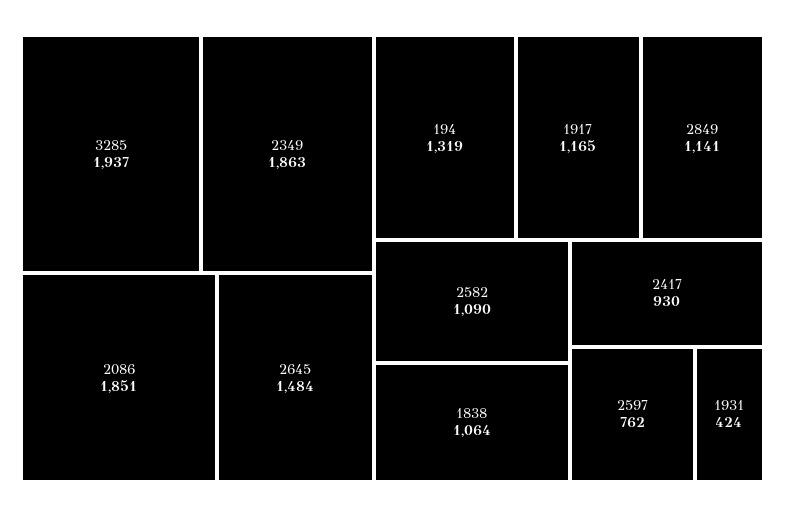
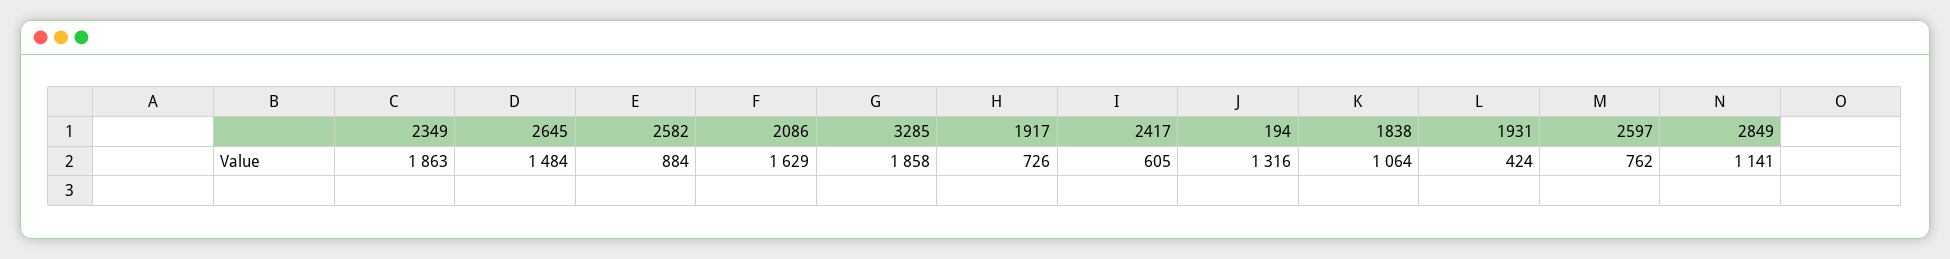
3285: 1937 -> 1858
2086: 1851 -> 1629
194: 1319 -> 1316
1917: 1165 -> 726
2582: 1090 -> 884
2417: 930 -> 605

